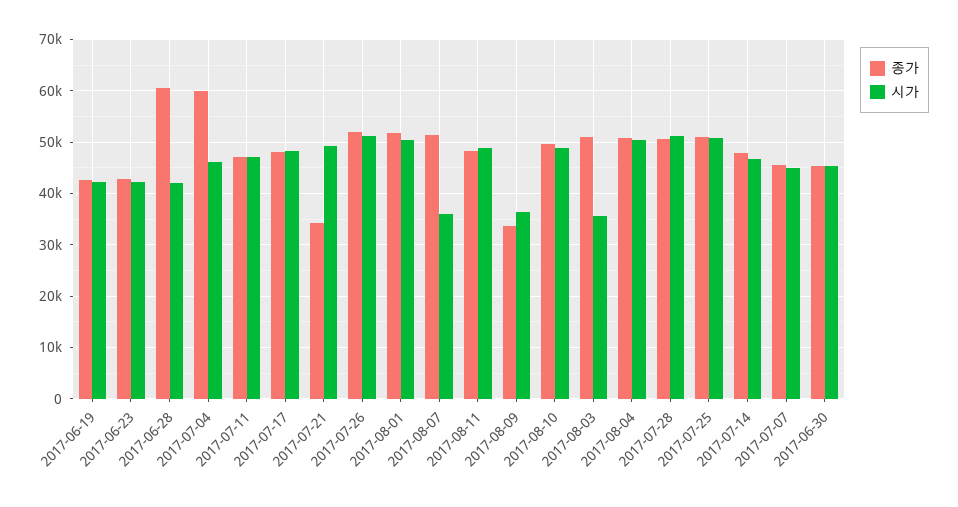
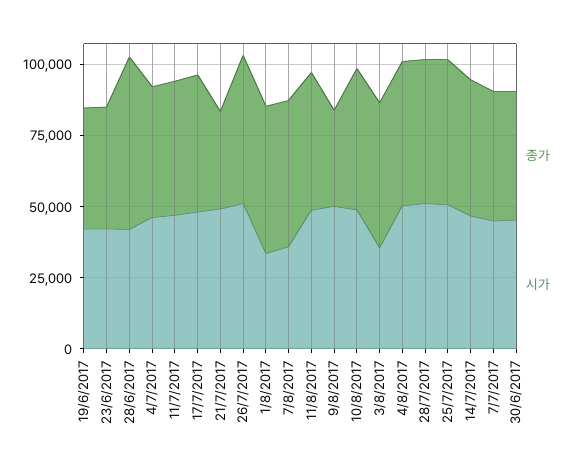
종가, 2017-07-04: 60000 -> 45000
시가, 2017-08-01: 50000 -> 35000
시가, 2017-08-09: 36000 -> 50000

